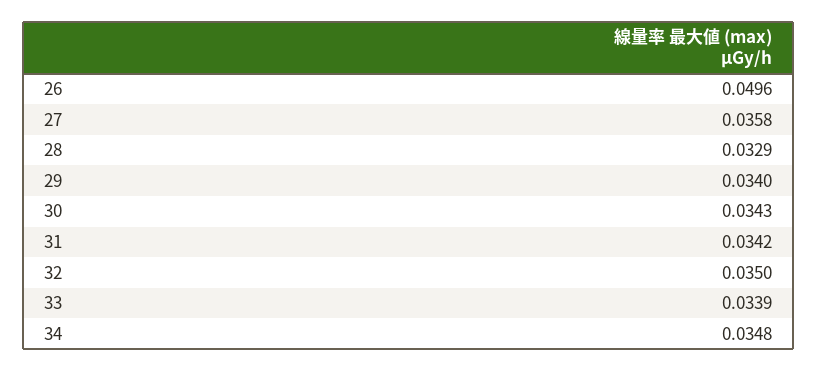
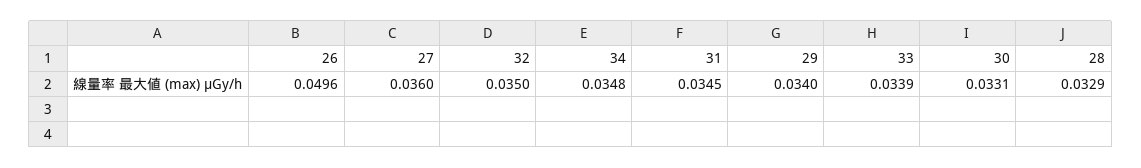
27: 0.0358 -> 0.036
30: 0.0343 -> 0.0331
31: 0.0342 -> 0.0345

